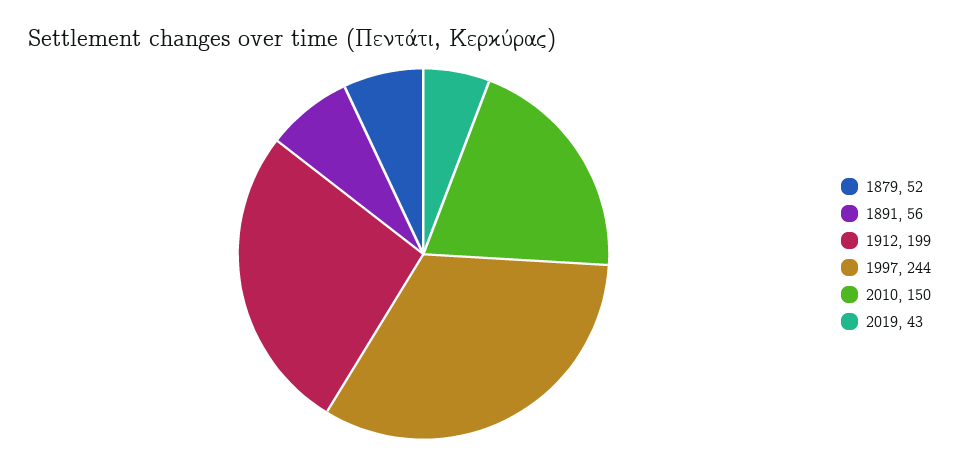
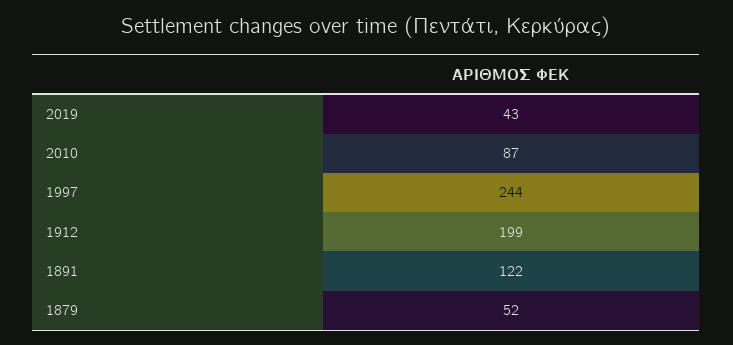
1891: 56 -> 122
2010: 150 -> 87

